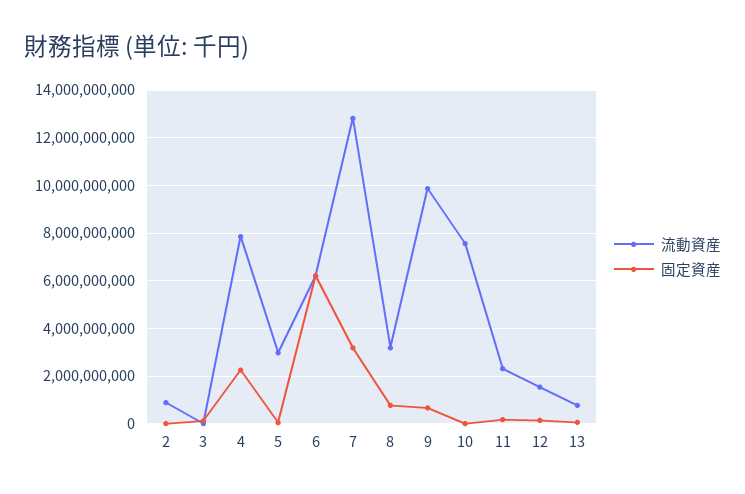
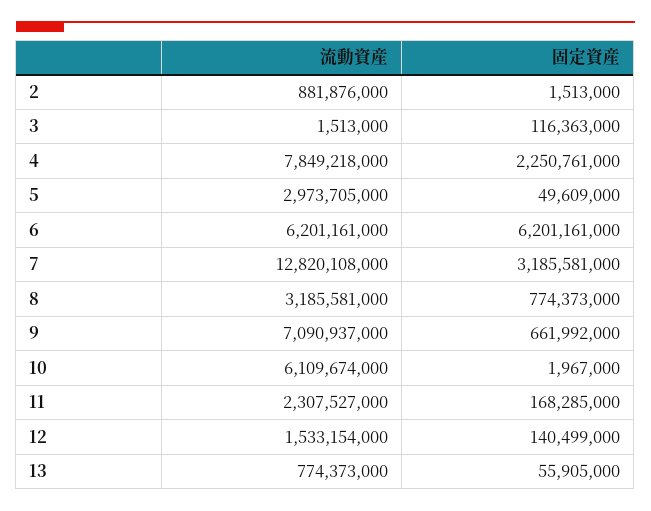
流動資産, 9: 10000000000 -> 7090937000
流動資産, 10: 7500000000 -> 6109674000

